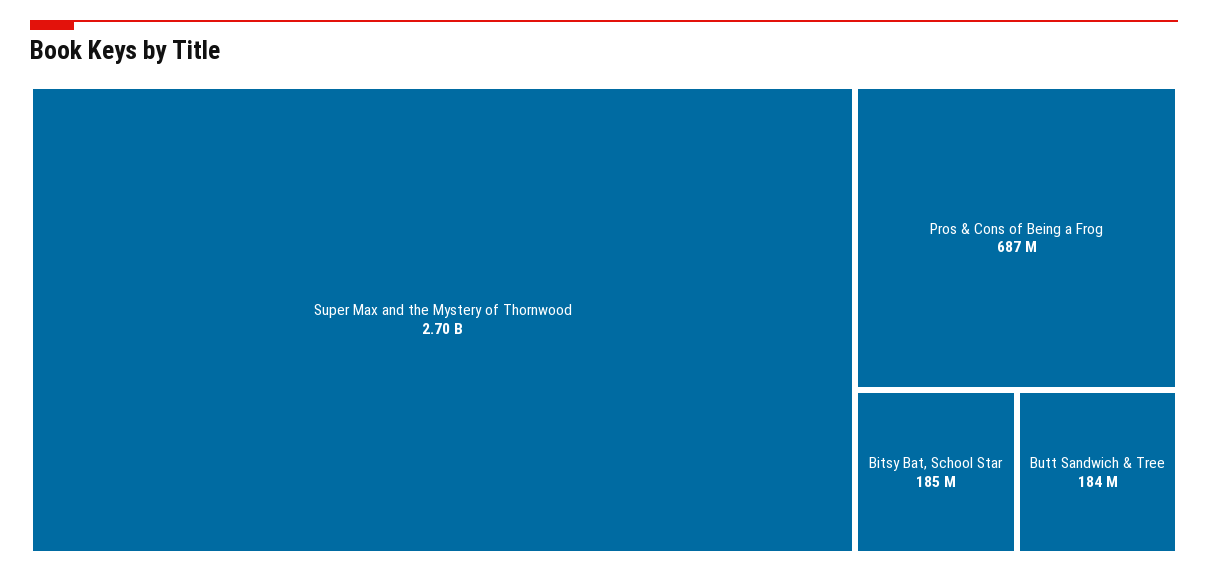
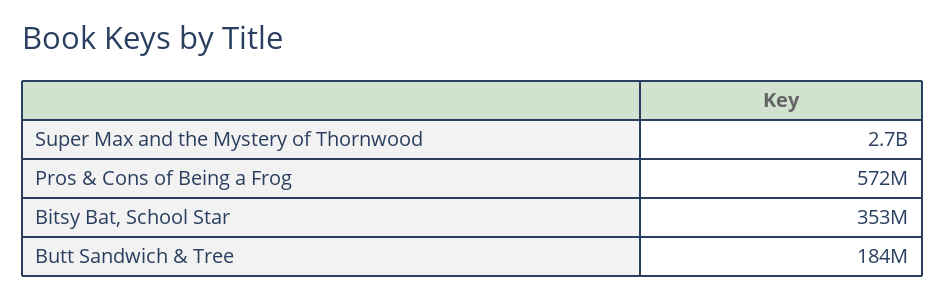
Pros & Cons of Being a Frog: 687000000 -> 572000000
Bitsy Bat, School Star: 185000000 -> 353000000

